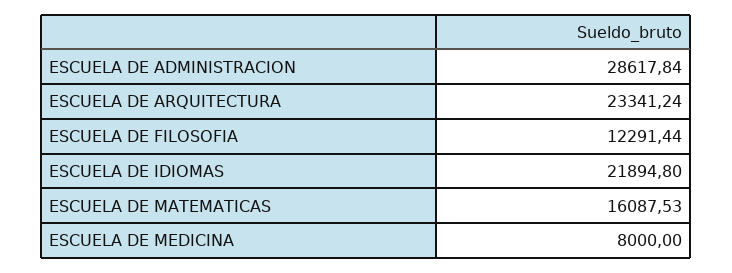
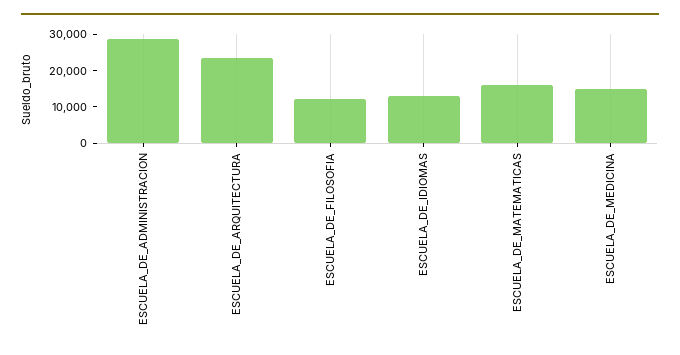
ESCUELA DE IDIOMAS: 21894.8 -> 12500
ESCUELA DE MEDICINA: 8000 -> 15000

